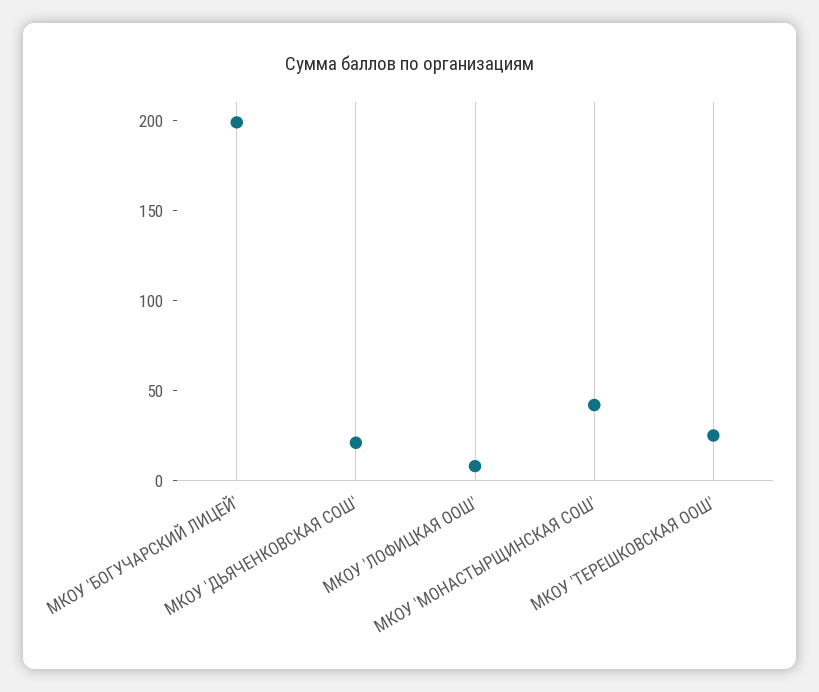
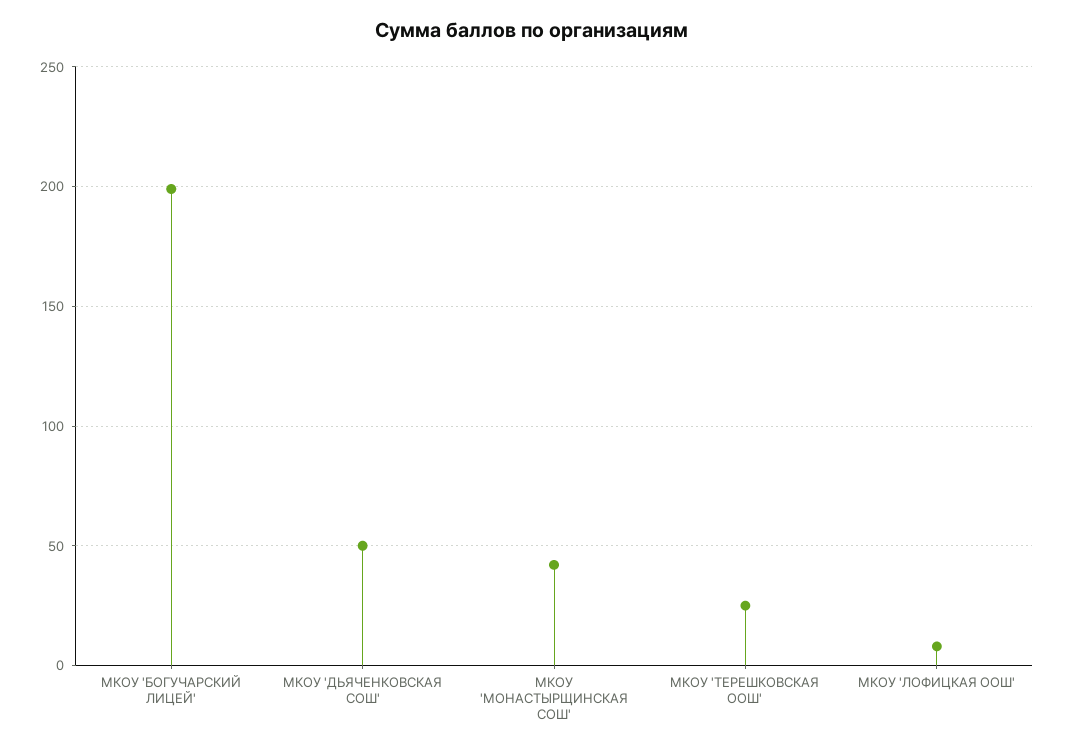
МКОУ 'ДЬЯЧЕНКОВСКАЯ СОШ': 20 -> 50

